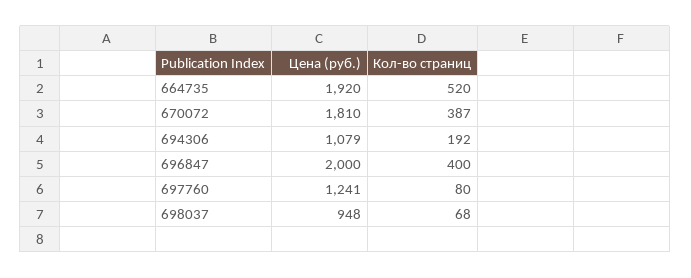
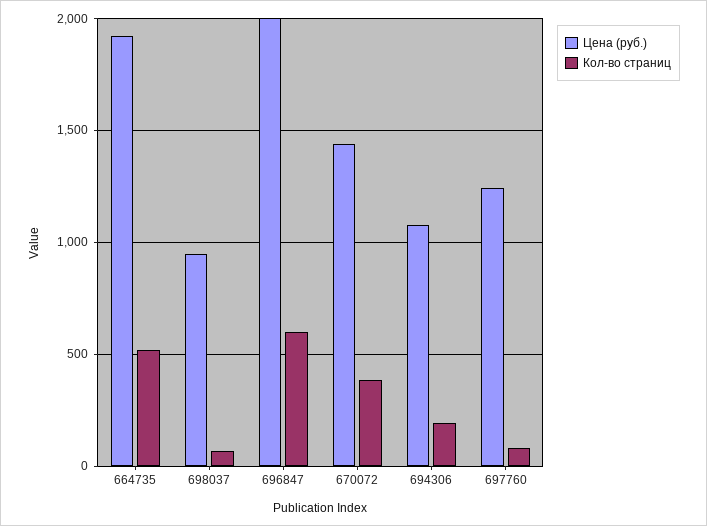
Цена (руб.), 670072: 1810 -> 1450
Кол-во страниц, 696847: 400 -> 600

